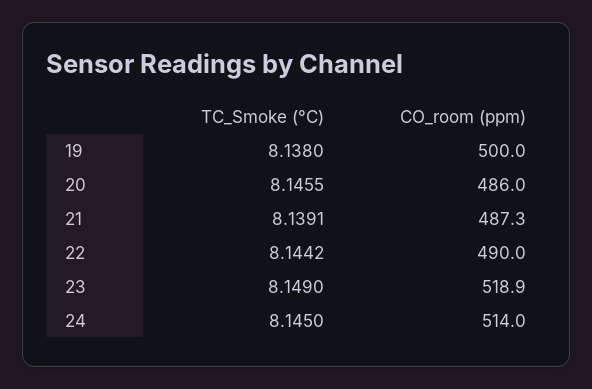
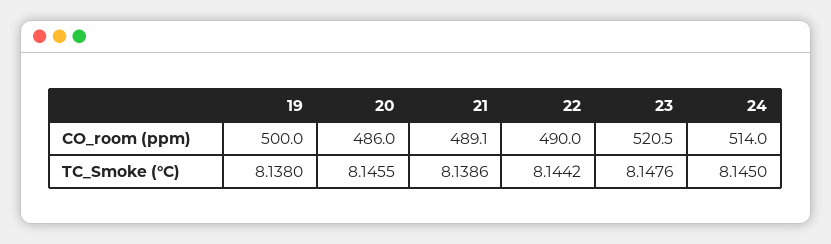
TC_Smoke (°C), 21: 8.1391 -> 8.1386
CO_room (ppm), 21: 487.3 -> 489.1
TC_Smoke (°C), 23: 8.149 -> 8.1476
CO_room (ppm), 23: 518.9 -> 520.5

